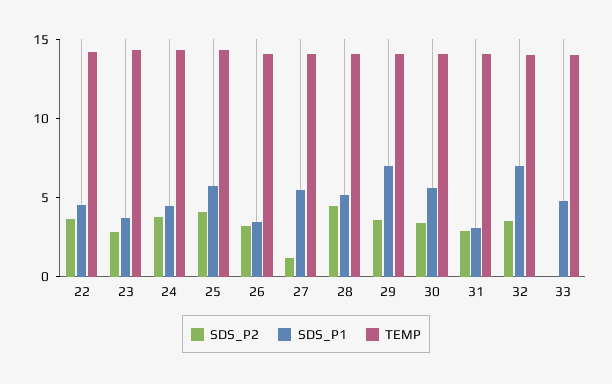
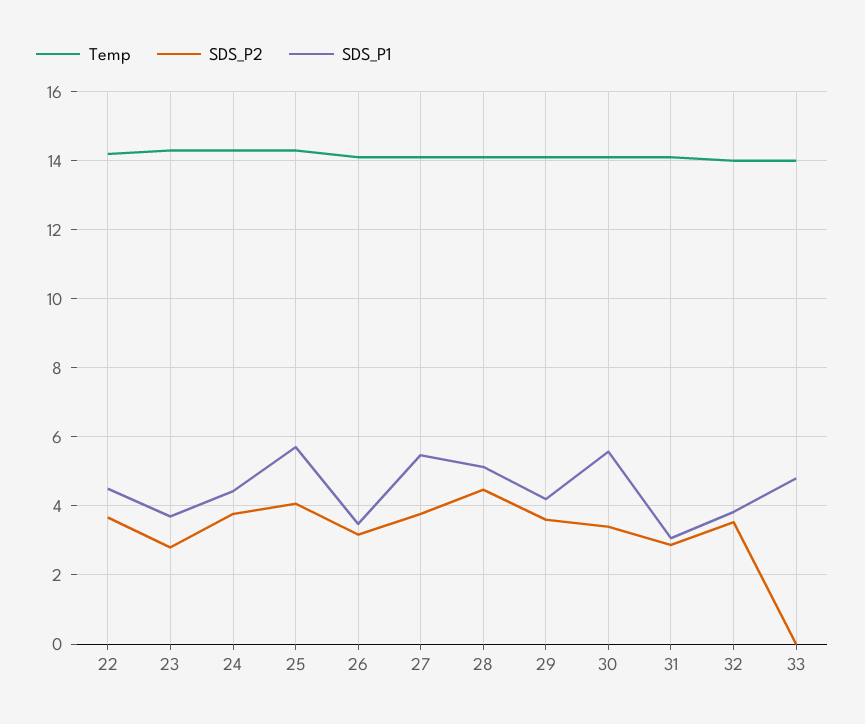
SDS_P2, 27: 1 -> 3.8
SDS_P1, 29: 7 -> 4.2
SDS_P1, 32: 7 -> 3.8

